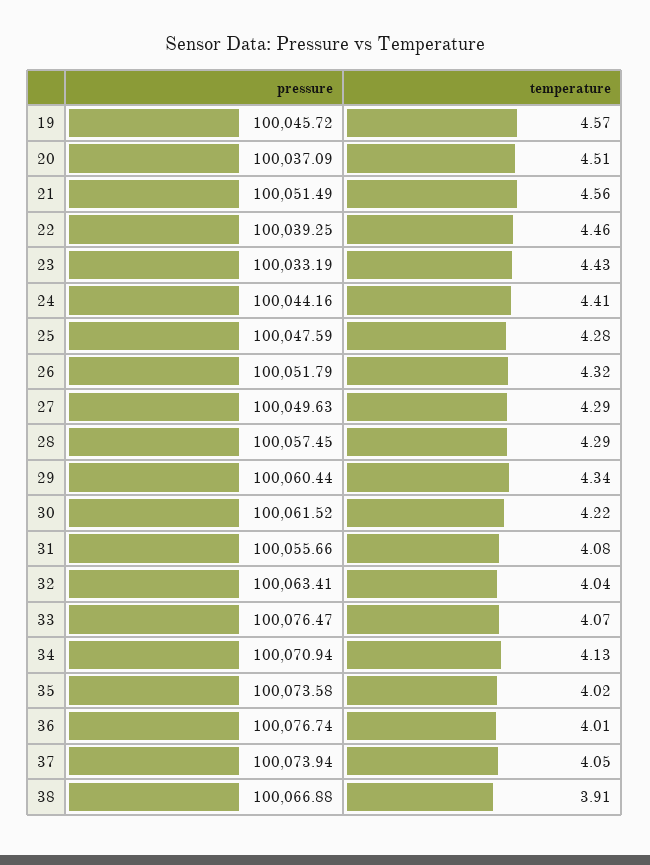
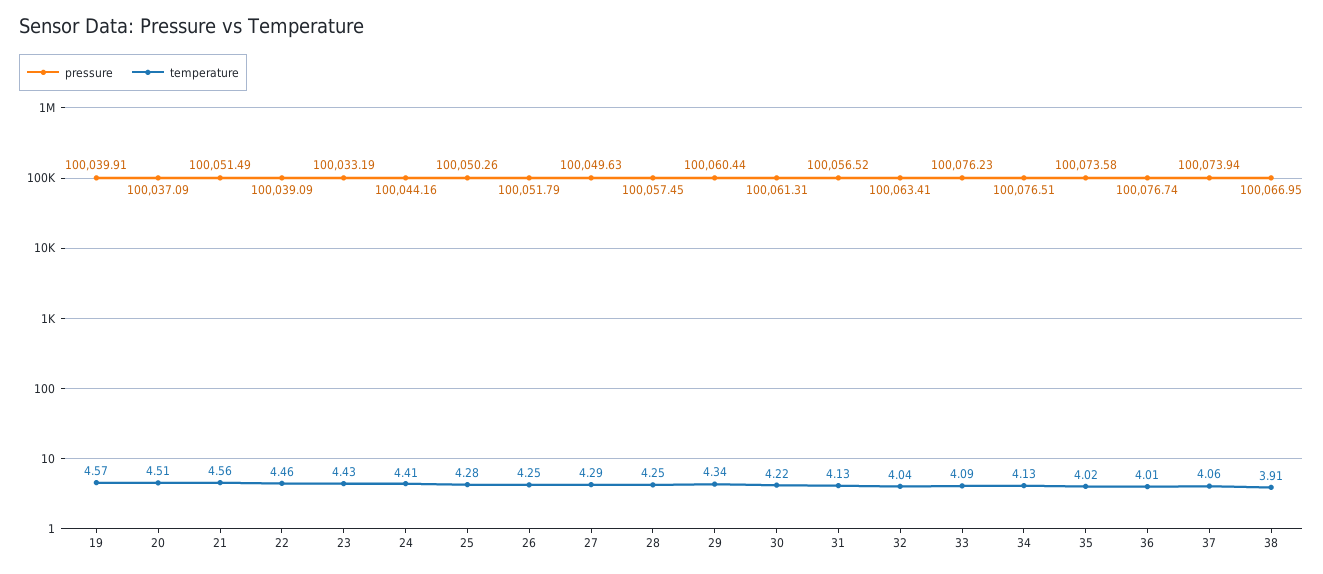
pressure, 19: 100045.72 -> 100039.91
pressure, 22: 100039.25 -> 100039.09
pressure, 25: 100047.59 -> 100050.26
temperature, 26: 4.32 -> 4.25
temperature, 28: 4.29 -> 4.25
pressure, 30: 100061.52 -> 100061.31
pressure, 31: 100055.66 -> 100056.52
temperature, 31: 4.08 -> 4.13
pressure, 33: 100076.47 -> 100076.23
temperature, 33: 4.07 -> 4.09
pressure, 34: 100070.94 -> 100076.51
temperature, 37: 4.05 -> 4.06
pressure, 38: 100066.88 -> 100066.95

